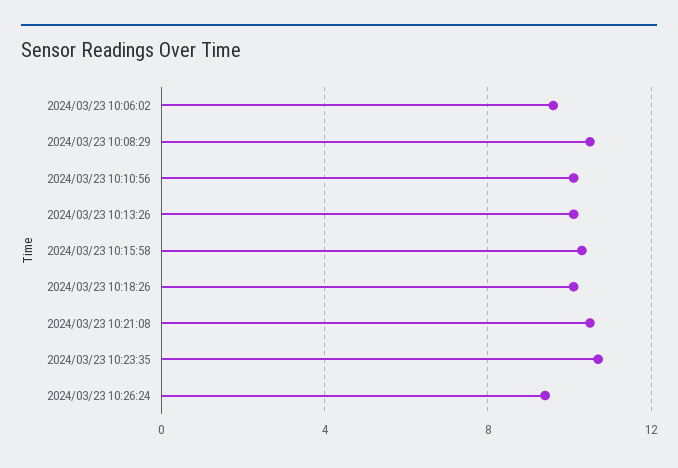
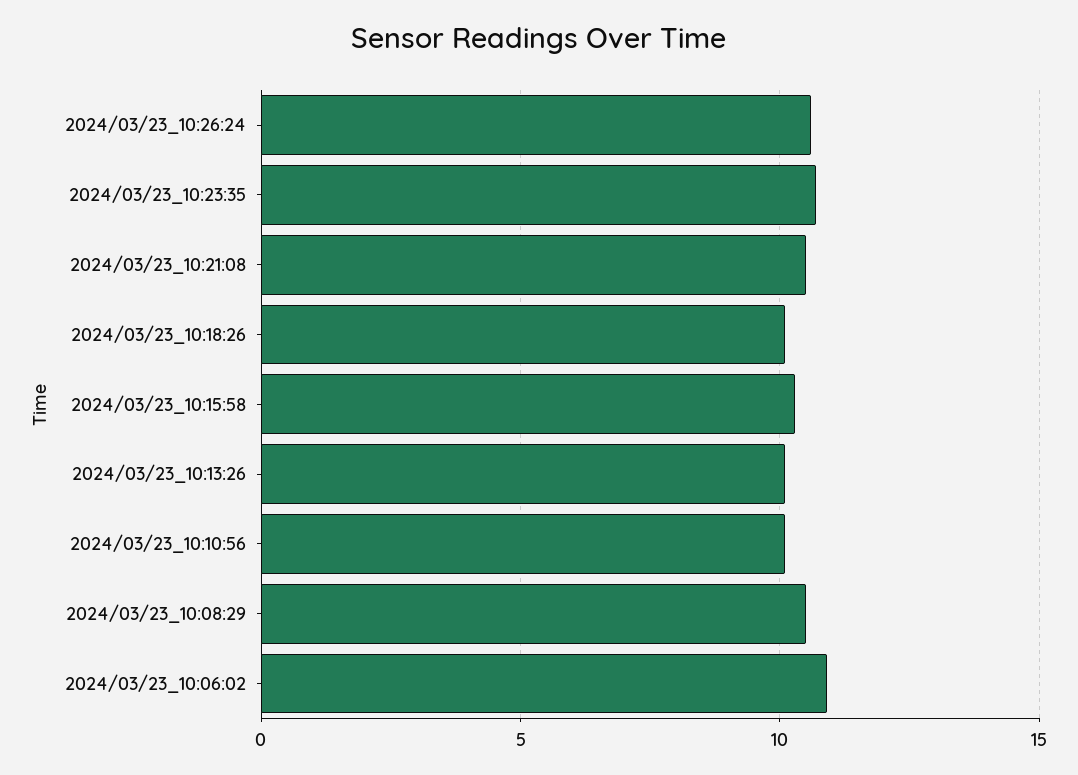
2024/03/23 10:06:02: 9.5 -> 11
2024/03/23 10:26:24: 9.5 -> 10.5

